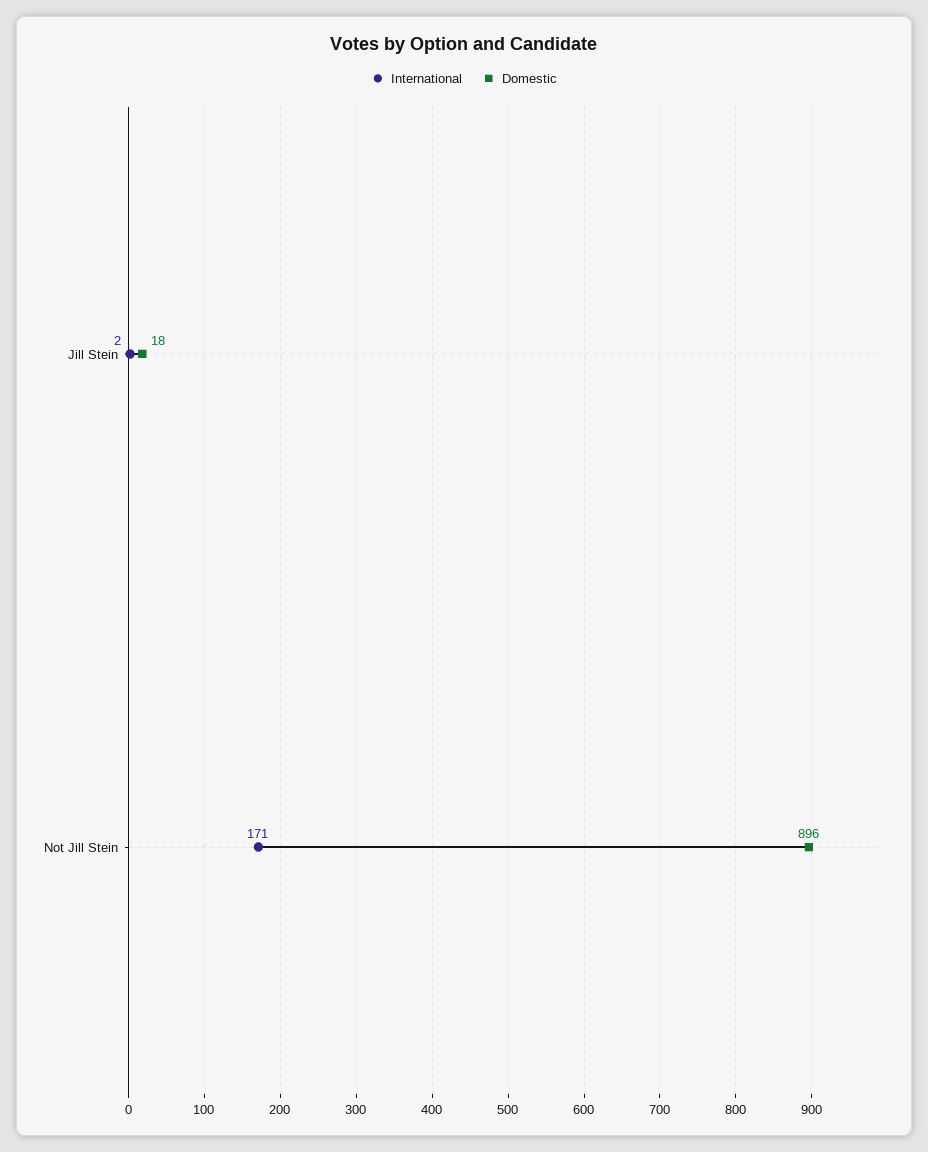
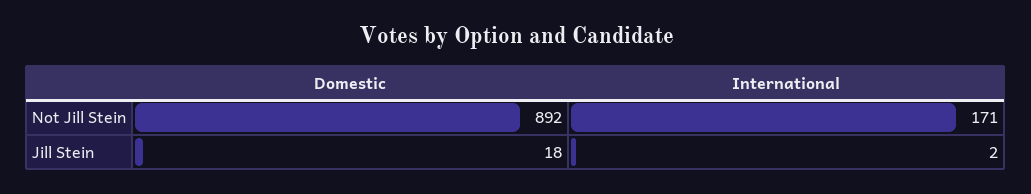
Domestic, Not Jill Stein: 896 -> 892

